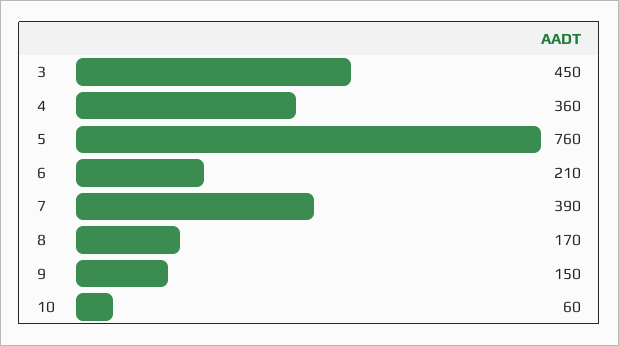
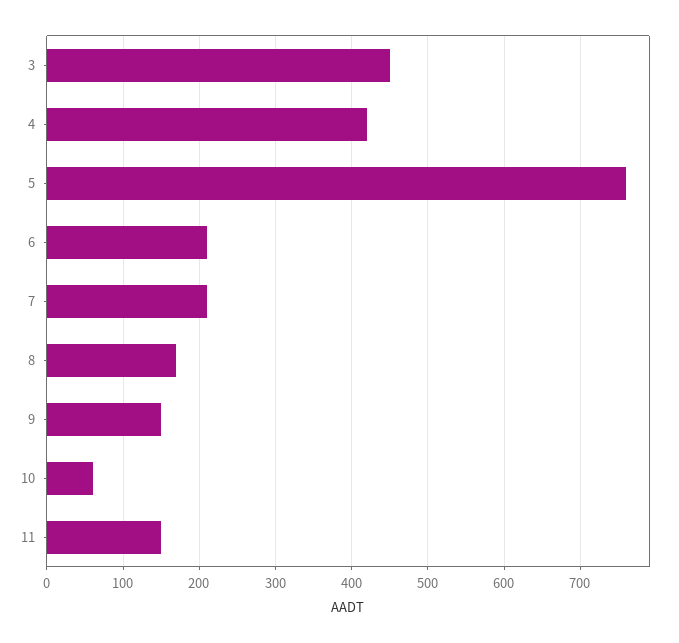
4: 360 -> 420
7: 390 -> 210
11: none -> 150

